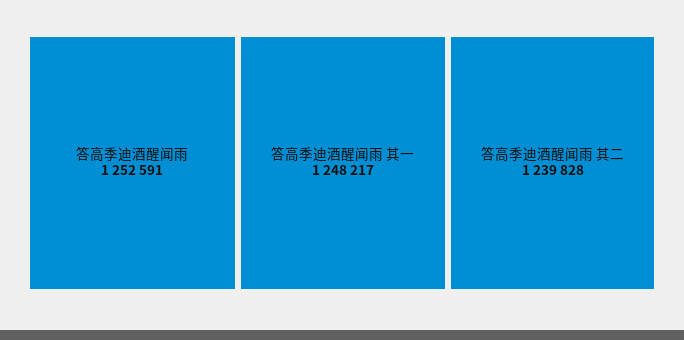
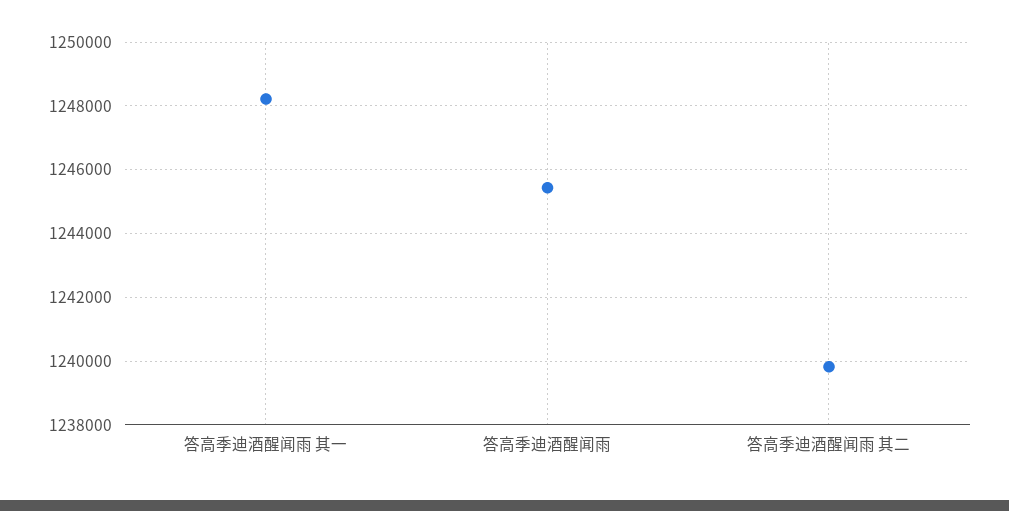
答高季迪酒醒闻雨: 1252591 -> 1245400

